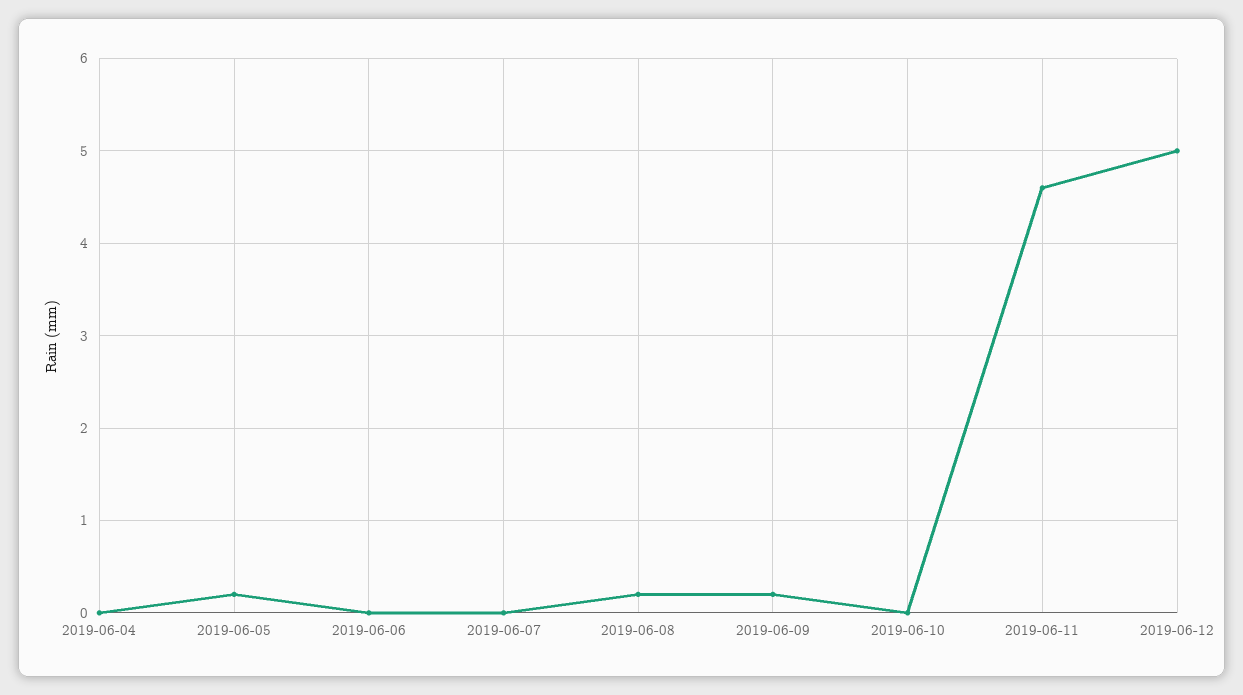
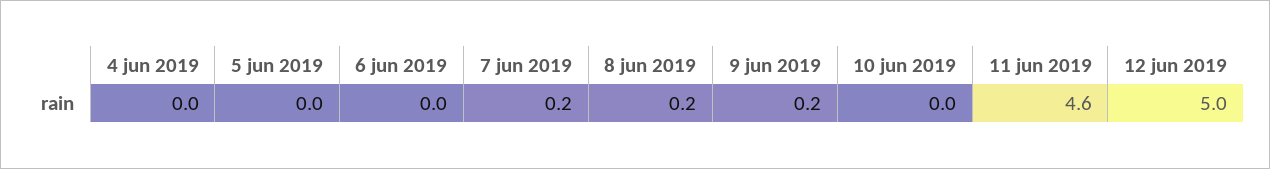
2019-06-05: 0.2 -> 0
2019-06-07: 0 -> 0.2

